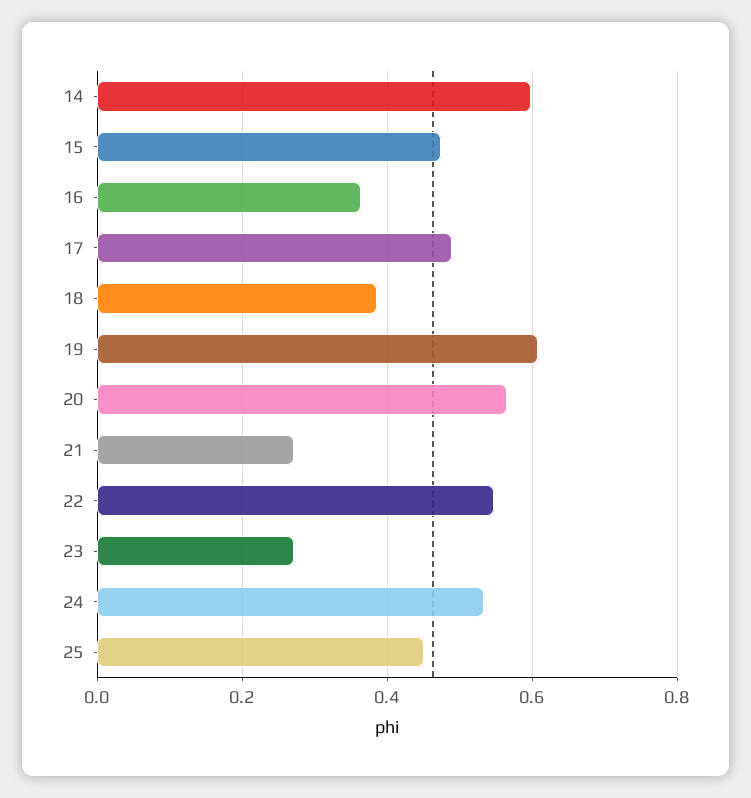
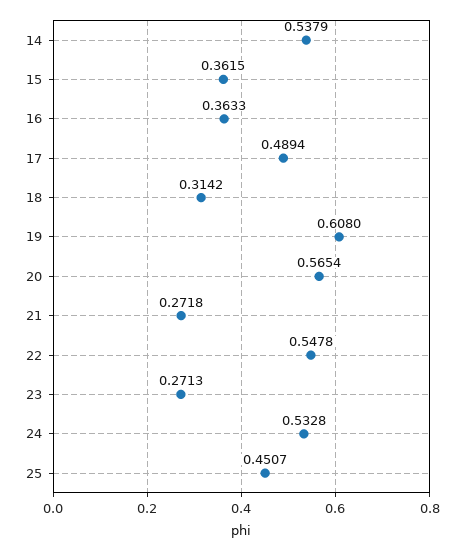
14: 0.6 -> 0.5379
15: 0.48 -> 0.3615
18: 0.38 -> 0.3142

